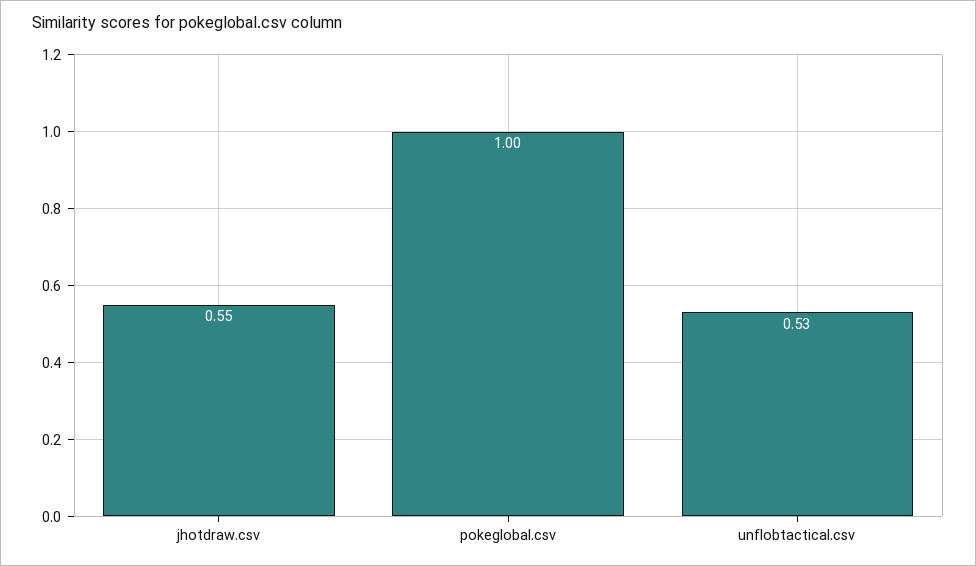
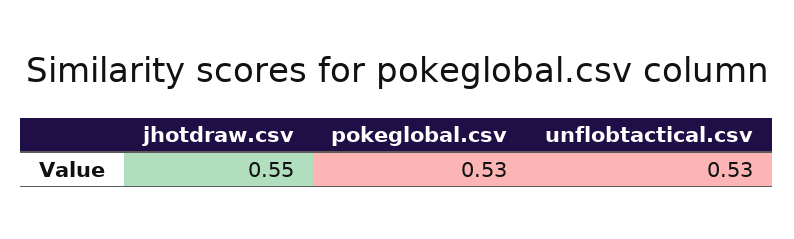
pokeglobal.csv: 1 -> 0.53

